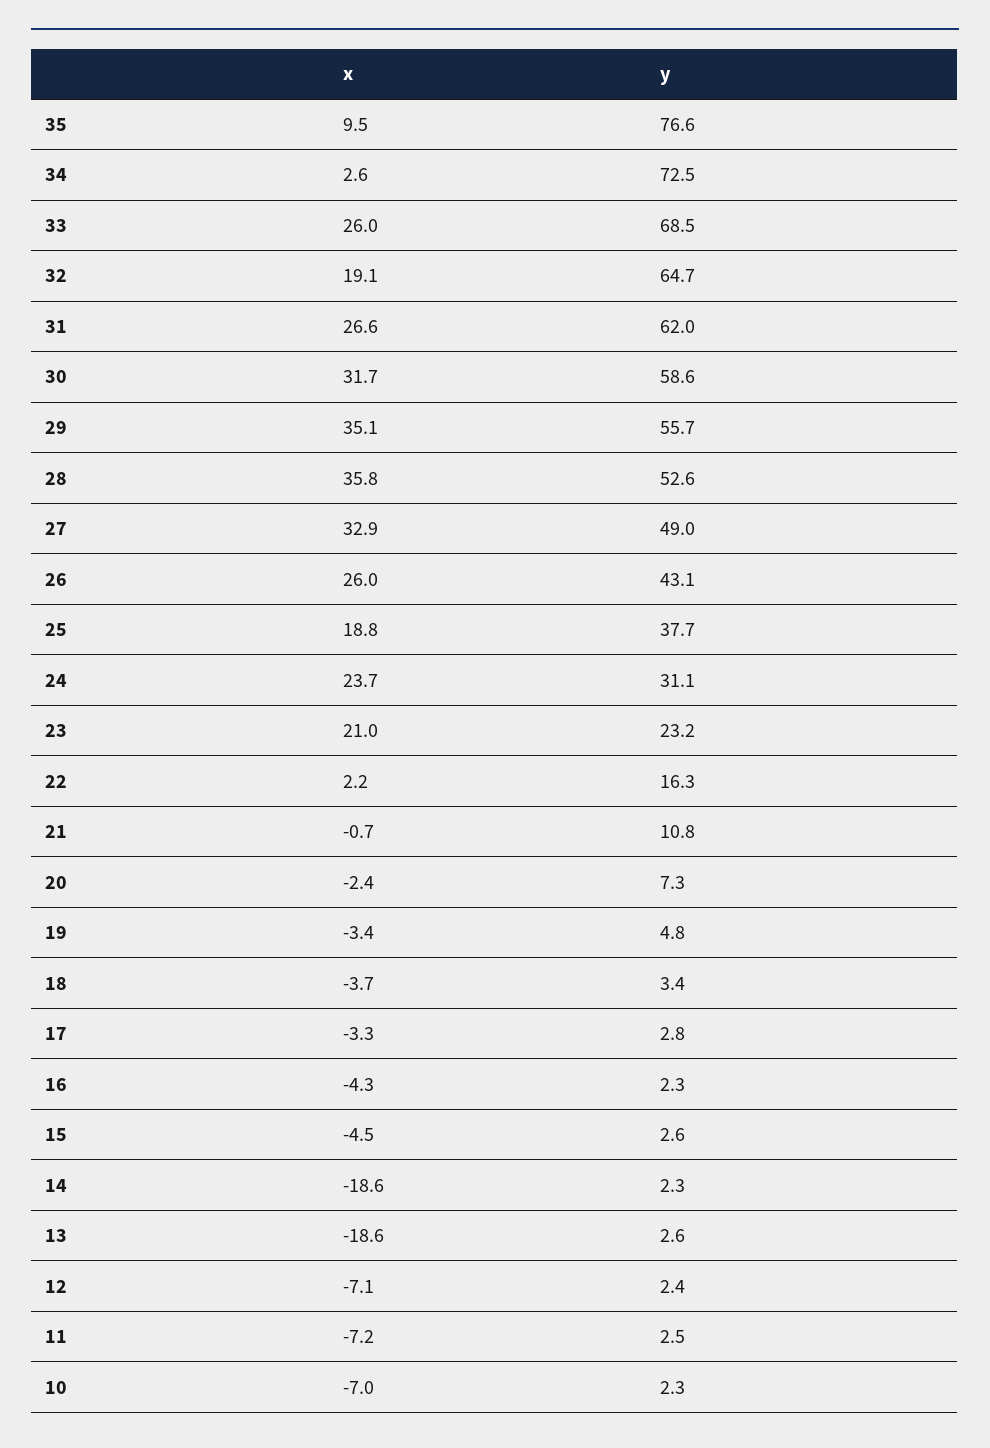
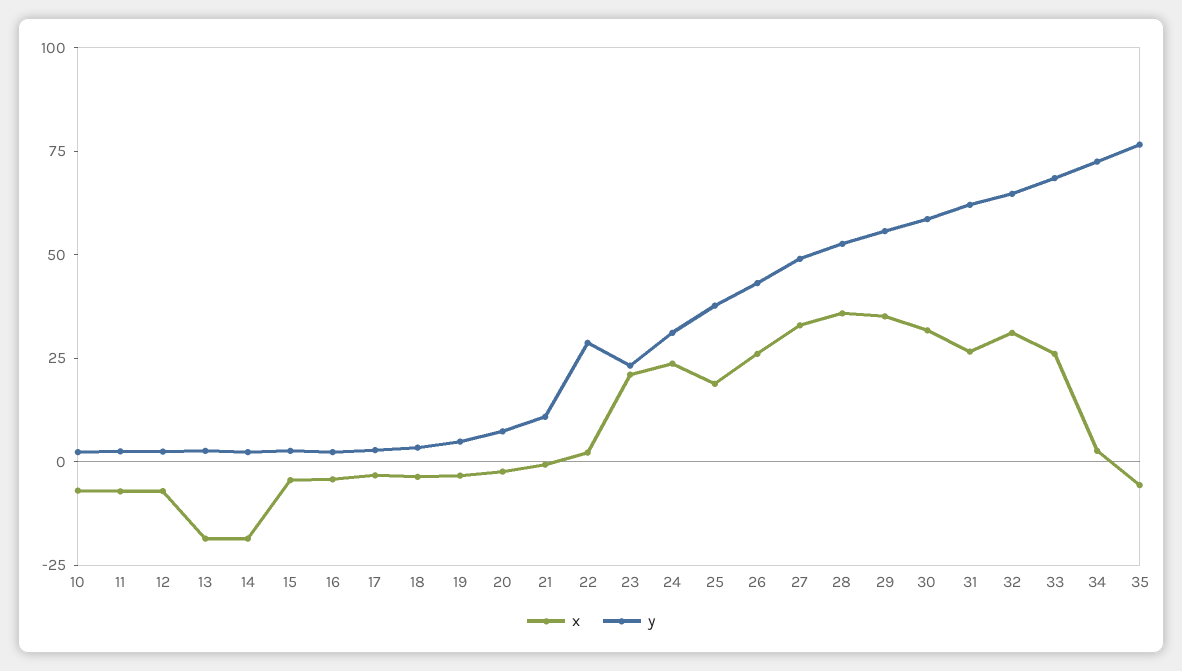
x, 35: 9.5 -> -5
x, 32: 19.1 -> 30
y, 22: 16.3 -> 30

